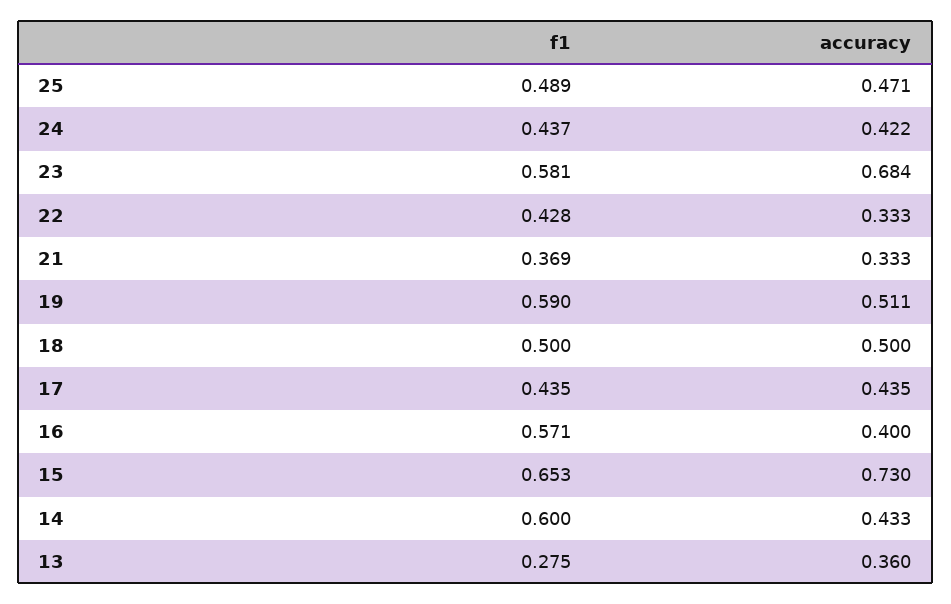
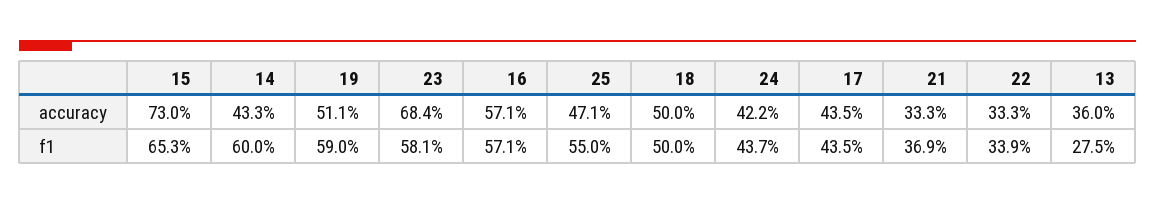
f1, 25: 0.489 -> 0.55
f1, 22: 0.428 -> 0.339
accuracy, 16: 0.4 -> 0.571

